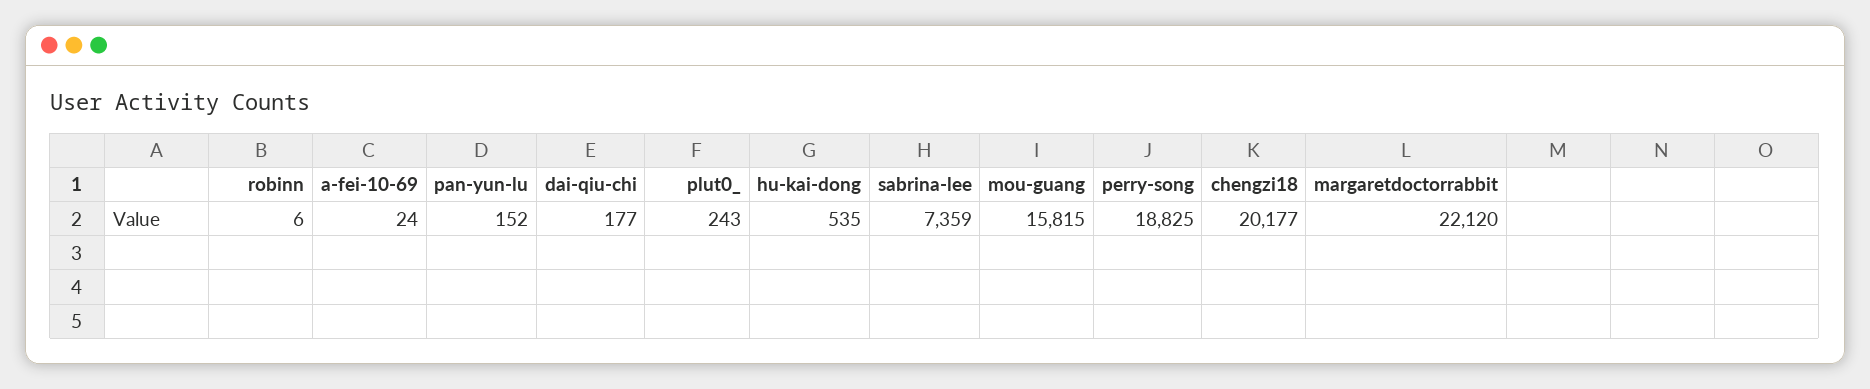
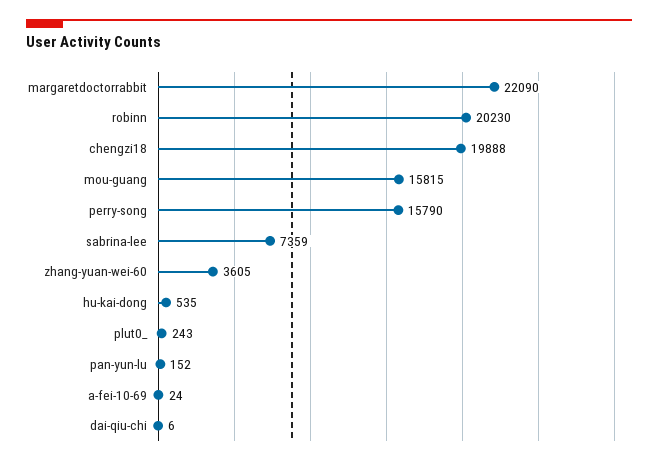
robinn: 6 -> 20230
dai-qiu-chi: 177 -> 6
perry-song: 18825 -> 15790
chengzi18: 20177 -> 19888
margaretdoctorrabbit: 22120 -> 22090
zhang-yuan-wei-60: none -> 3605

